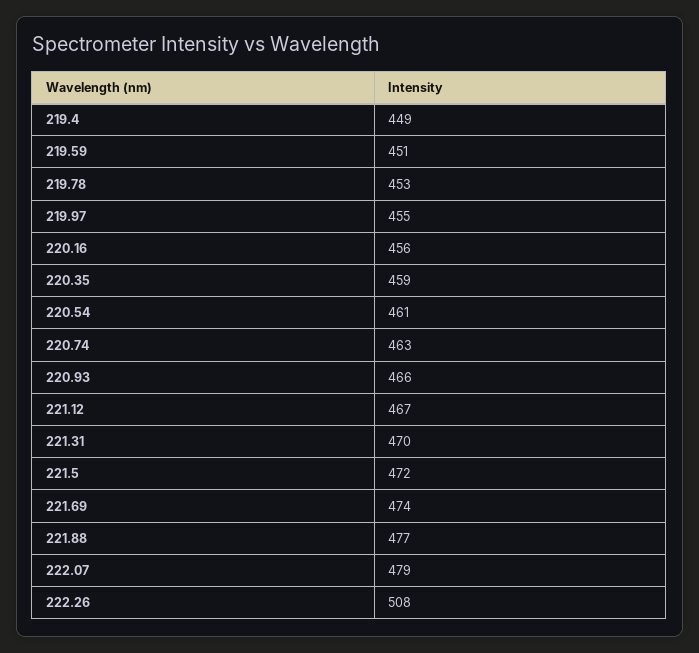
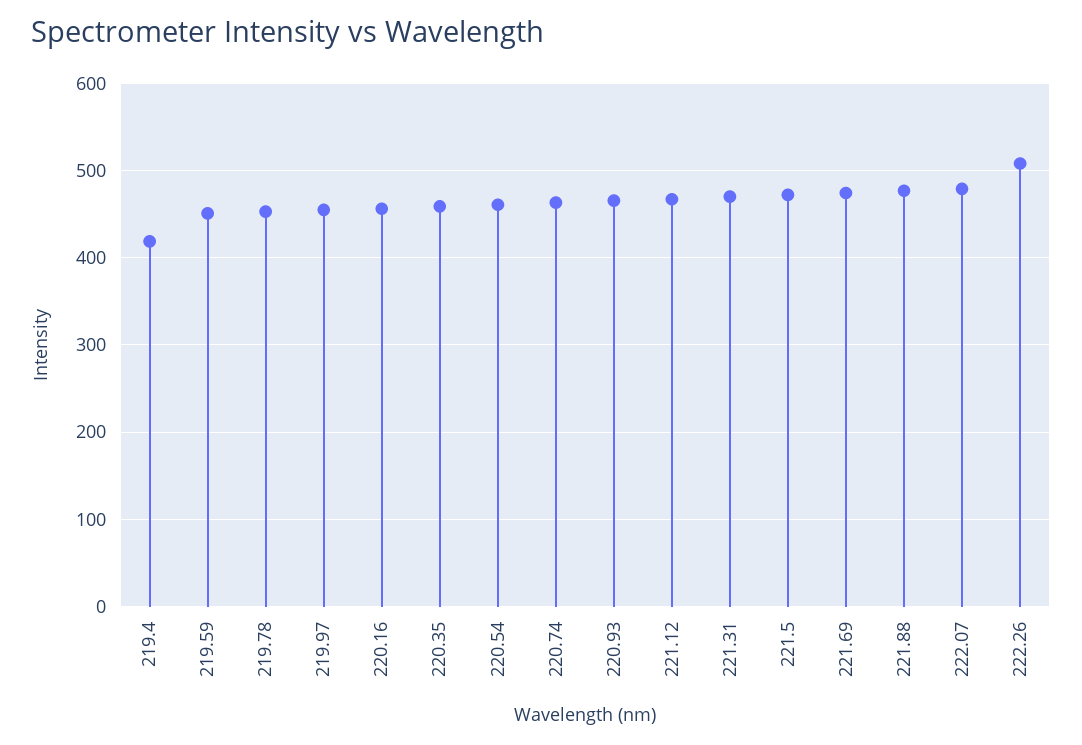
219.4: 449 -> 420

